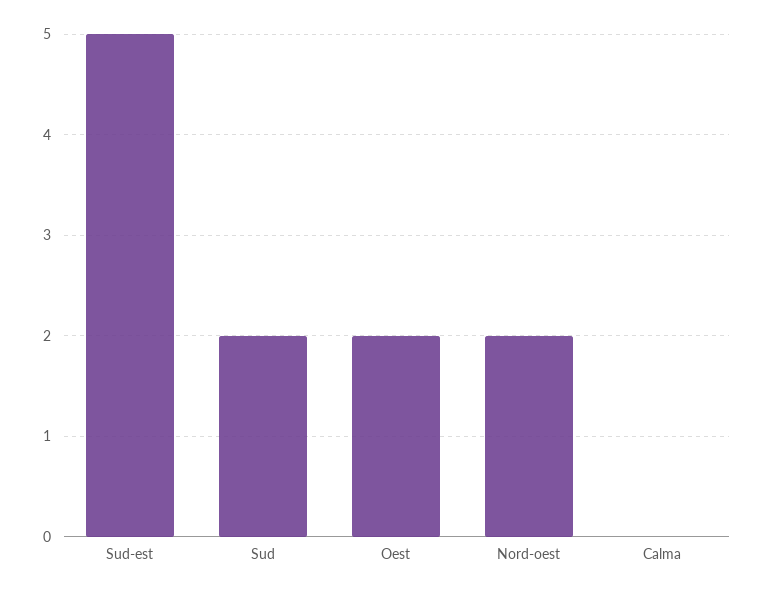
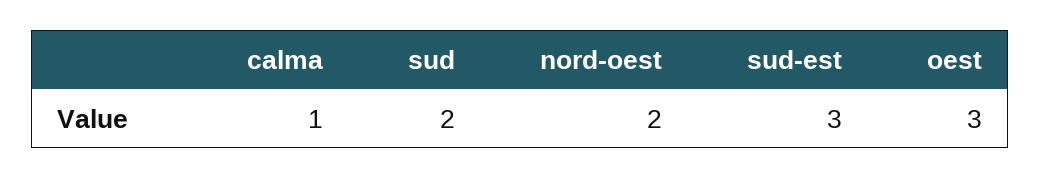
Sud-est: 5 -> 3
Oest: 2 -> 3
Calma: 0 -> 1

